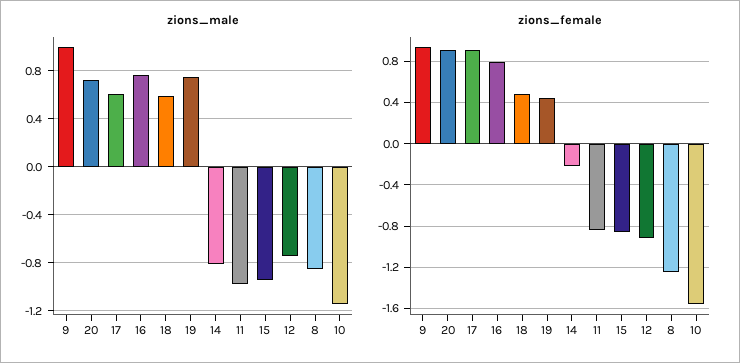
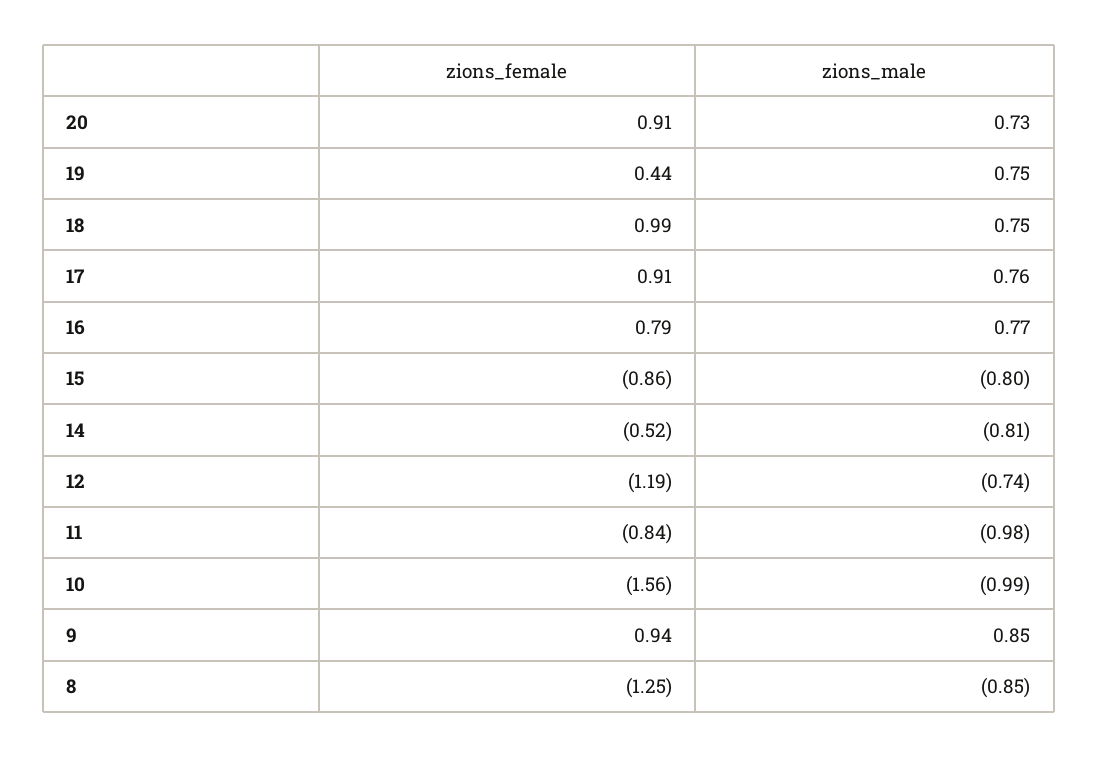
zions_male, 9: 1 -> 0.85
zions_male, 17: 0.6 -> 0.76
zions_male, 18: 0.6 -> 0.75
zions_male, 15: -0.95 -> -0.8
zions_male, 10: -1.15 -> -0.99
zions_female, 18: 0.5 -> 0.99
zions_female, 14: -0.2 -> -0.52
zions_female, 12: -0.9 -> -1.19

